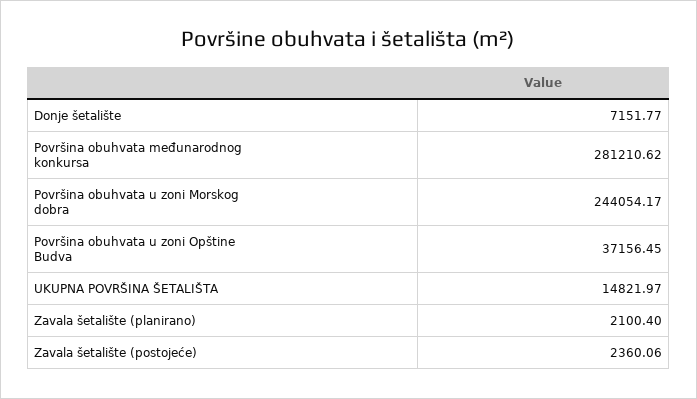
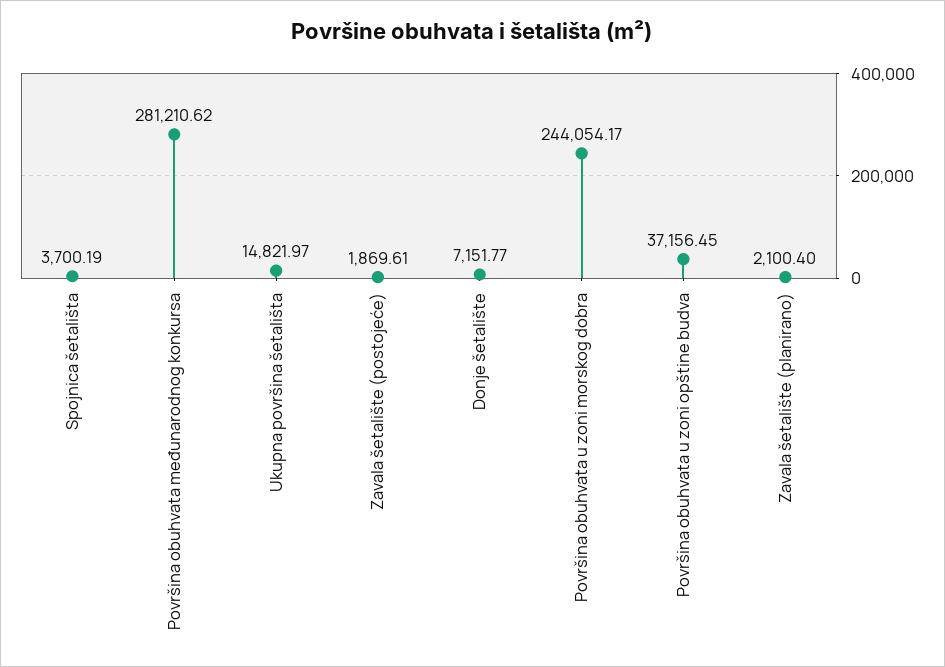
Zavala šetalište (postojeće): 2360.06 -> 1869.61
Spojnica šetališta: none -> 3700.19

